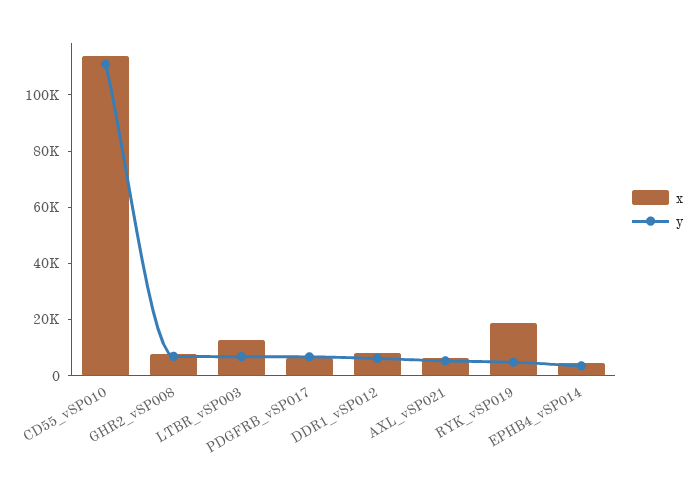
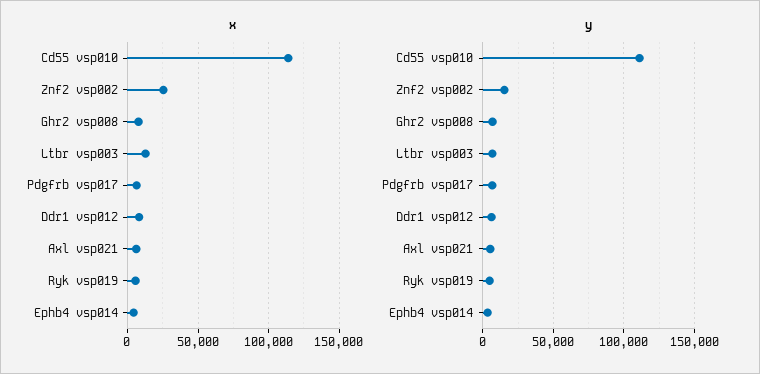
x, RYK_vSP019: 20000 -> 5000
x, Znf2 vsp002: none -> 25000
y, Znf2 vsp002: none -> 15000

